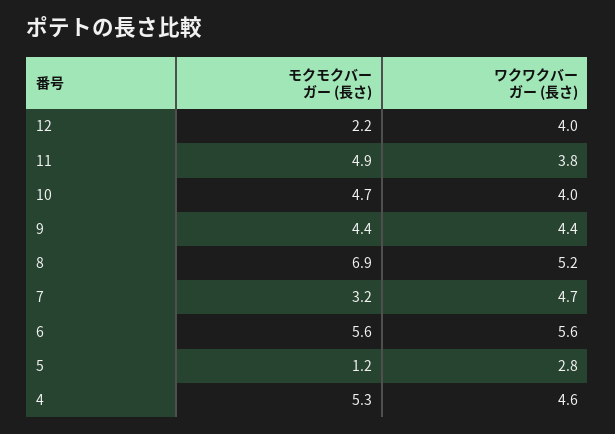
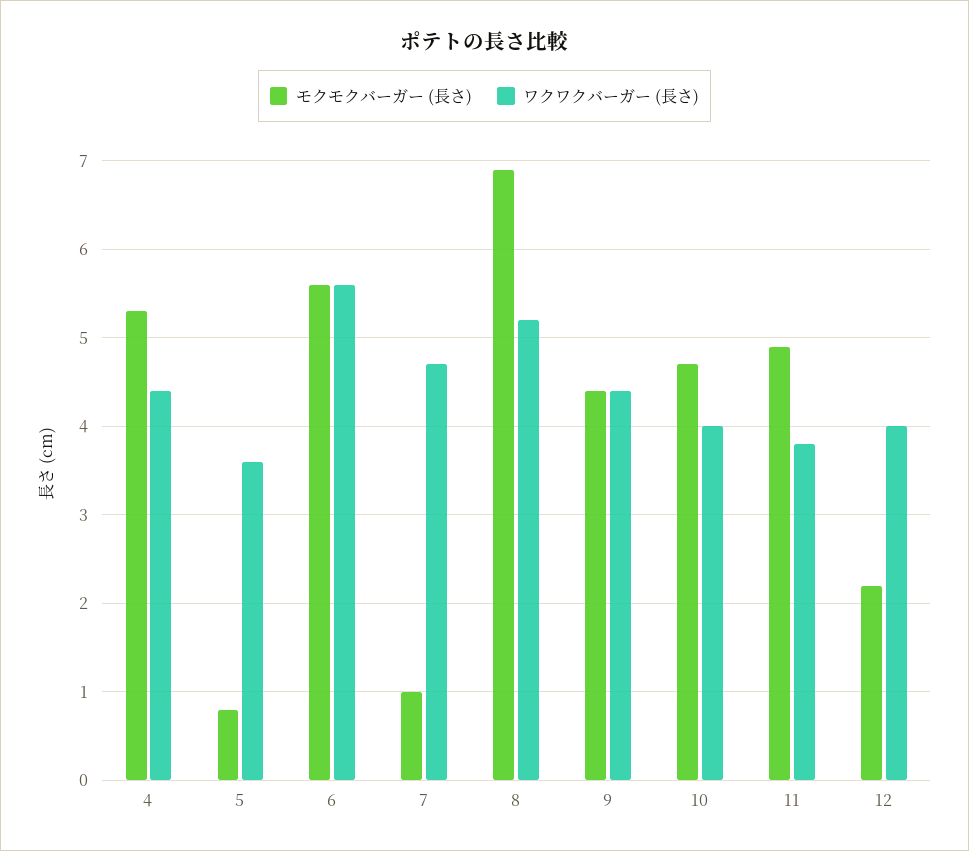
モクモクバーガー (長さ), 7: 3.2 -> 1
モクモクバーガー (長さ), 5: 1.2 -> 0.8
ワクワクバーガー (長さ), 5: 2.8 -> 3.6
ワクワクバーガー (長さ), 4: 4.6 -> 4.4

